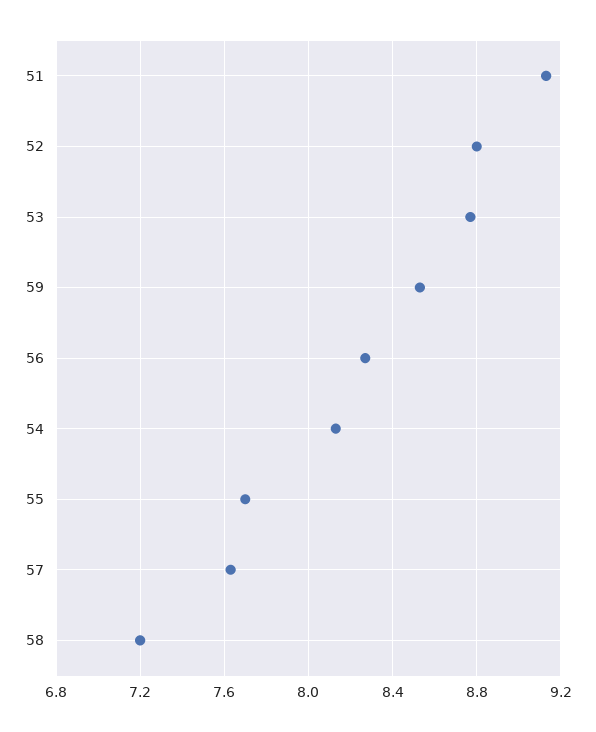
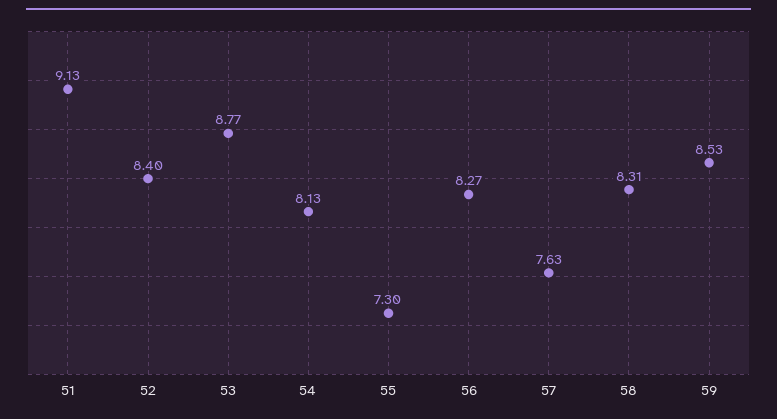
52: 8.8 -> 8.4
55: 7.7 -> 7.3
58: 7.2 -> 8.31

